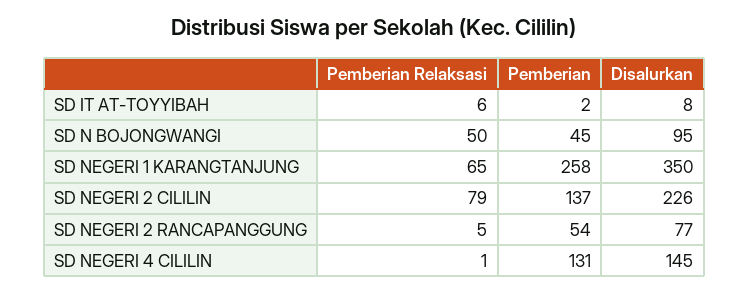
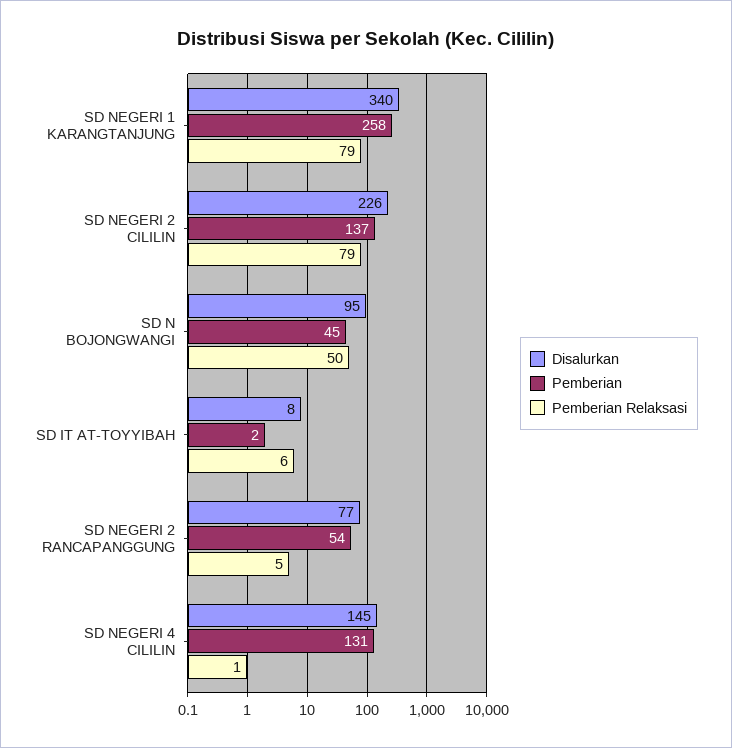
Pemberian Relaksasi, SD NEGERI 1 KARANGTANJUNG: 65 -> 79
Disalurkan, SD NEGERI 1 KARANGTANJUNG: 350 -> 340

